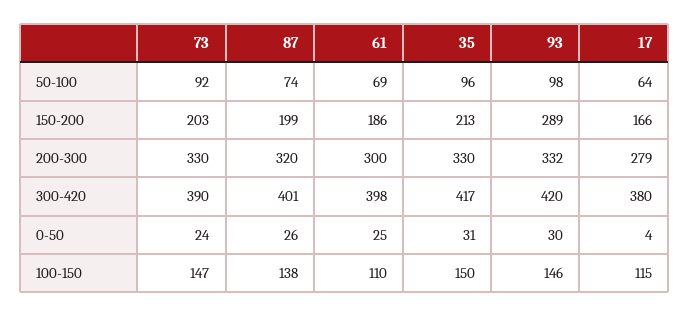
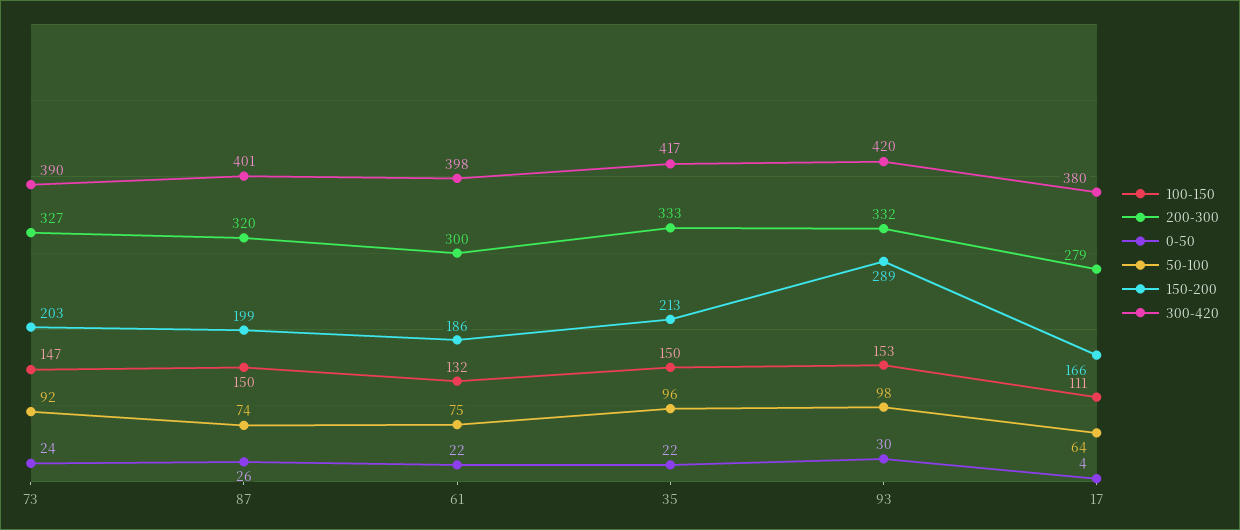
50-100, 61: 69 -> 75
200-300, 73: 330 -> 327
200-300, 35: 330 -> 333
0-50, 61: 25 -> 22
0-50, 35: 31 -> 22
100-150, 87: 138 -> 150
100-150, 61: 110 -> 132
100-150, 93: 146 -> 153
100-150, 17: 115 -> 111

